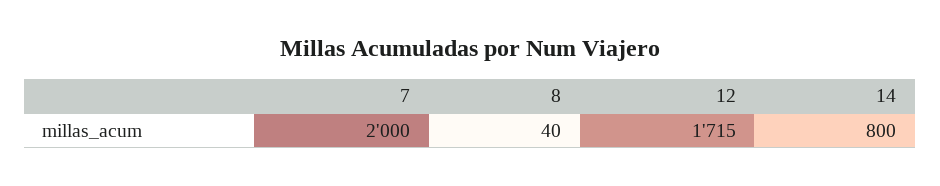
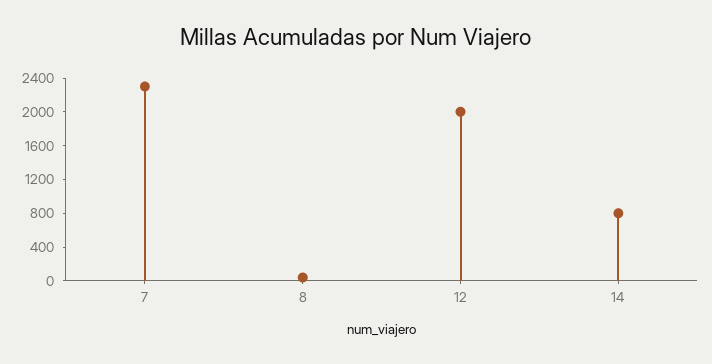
7: 2000 -> 2300
12: 1715 -> 2000

